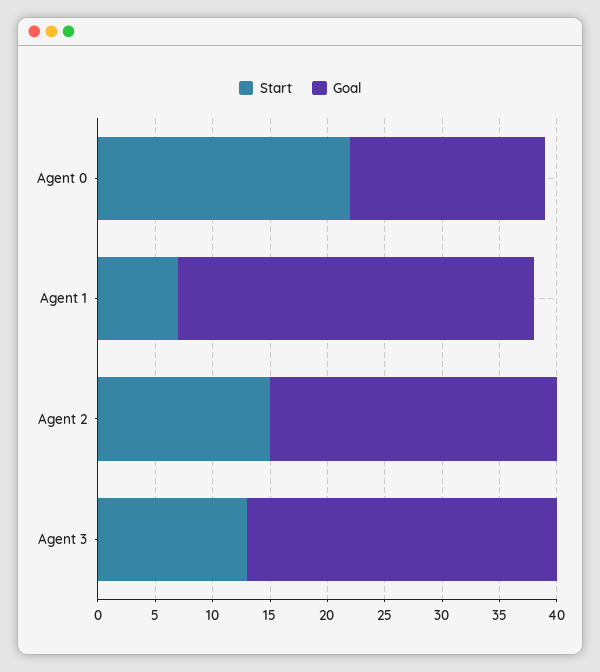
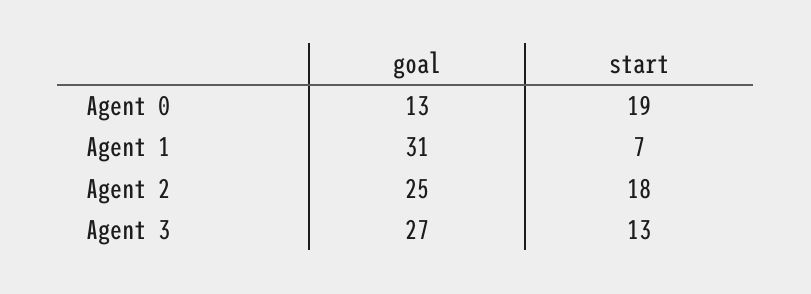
Start, Agent 0: 22 -> 19
Goal, Agent 0: 17 -> 13
Start, Agent 2: 15 -> 18

